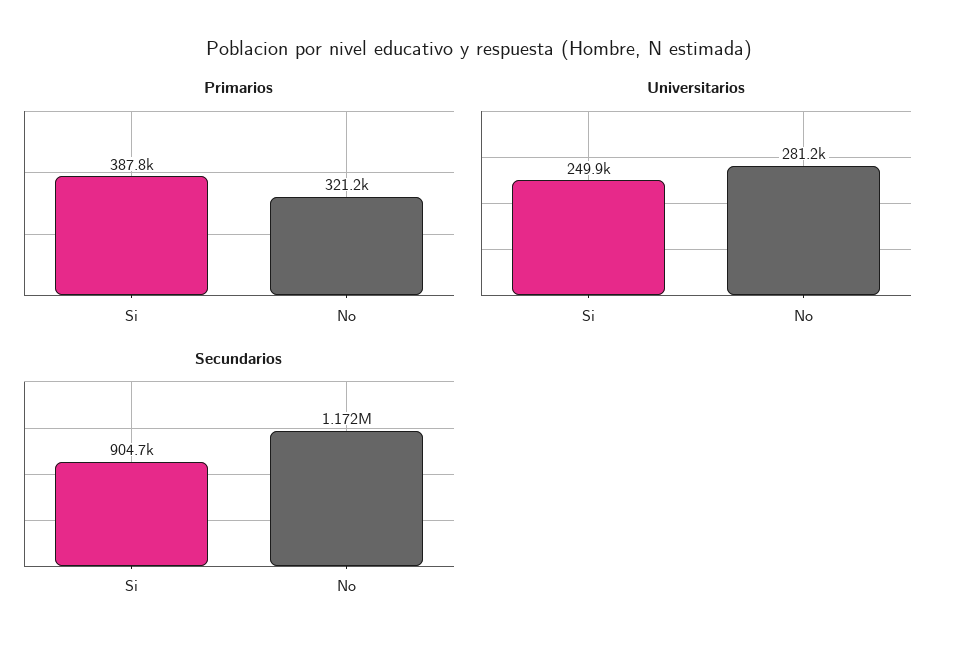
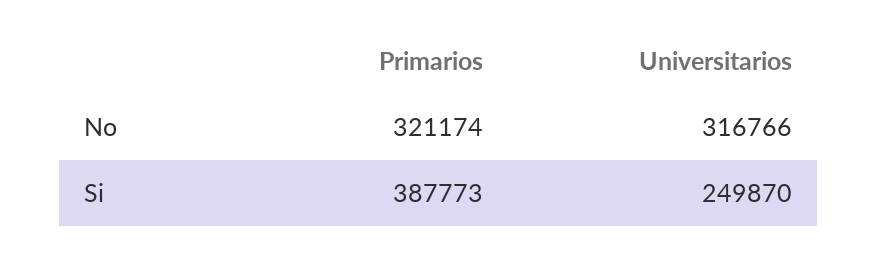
Universitarios, No: 281200 -> 316766
Secundarios, Si: 904700 -> none
Secundarios, No: 1172000 -> none

